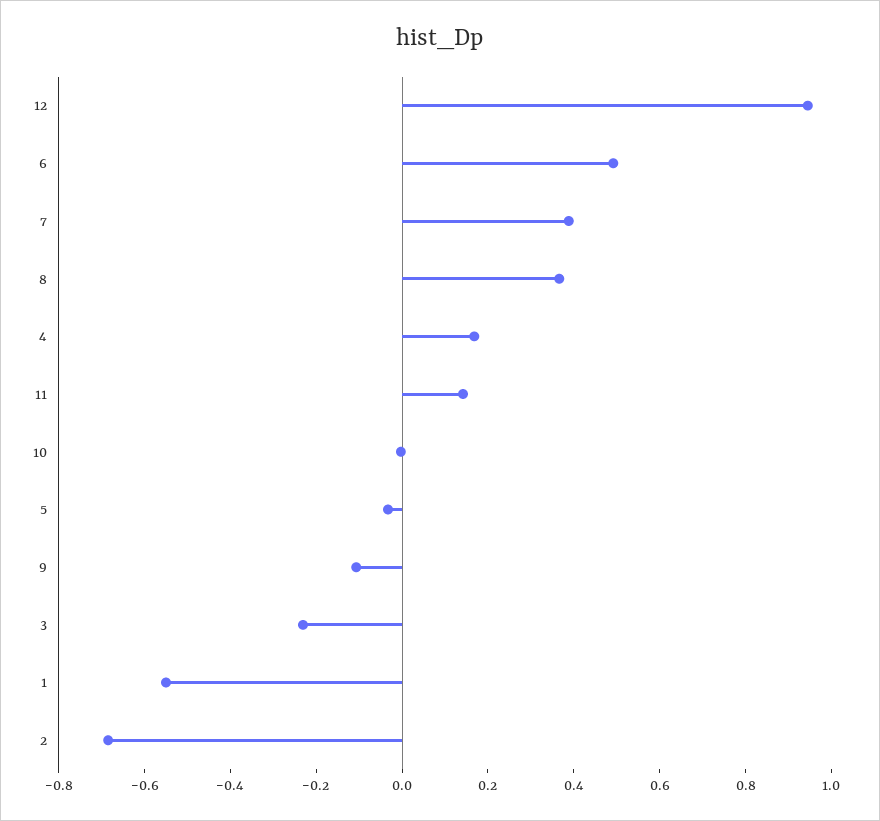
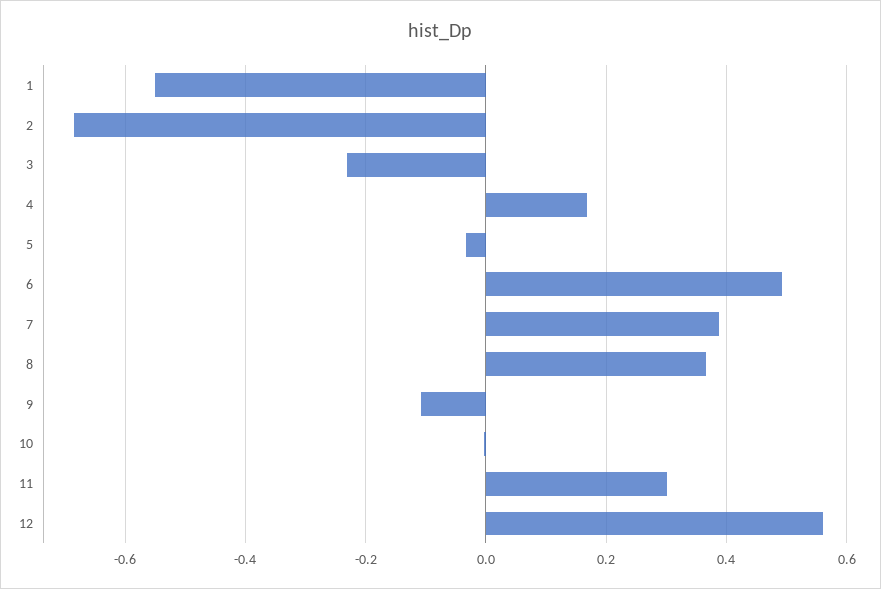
12: 0.95 -> 0.56
11: 0.15 -> 0.3

